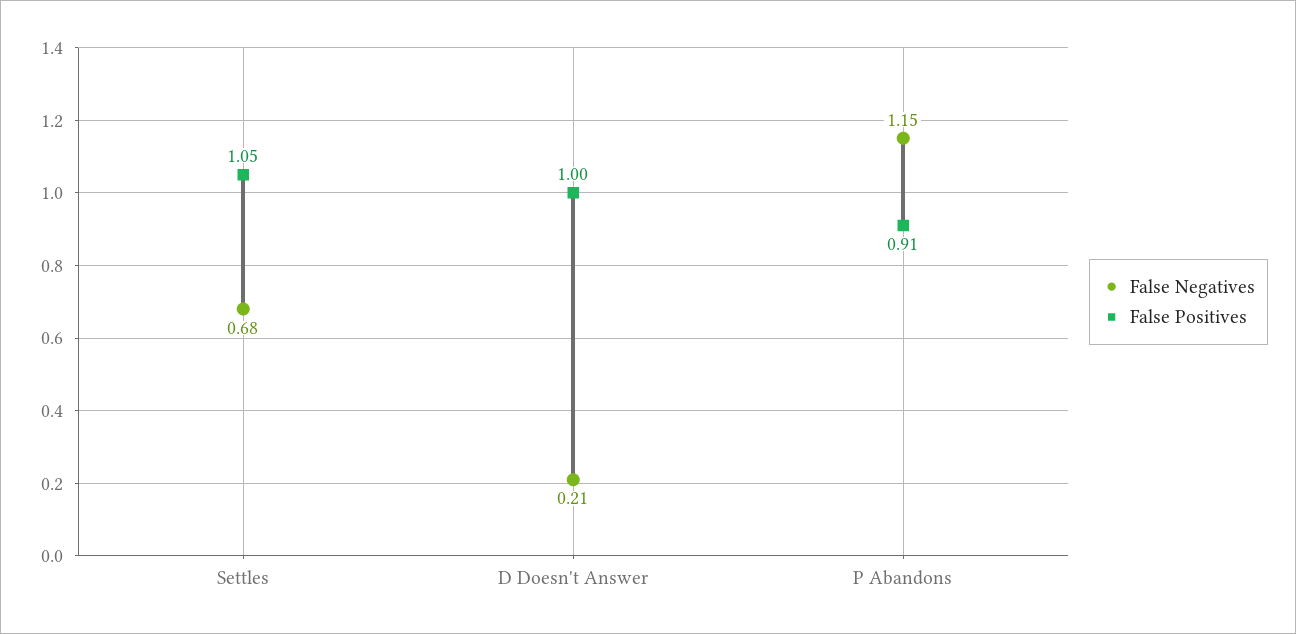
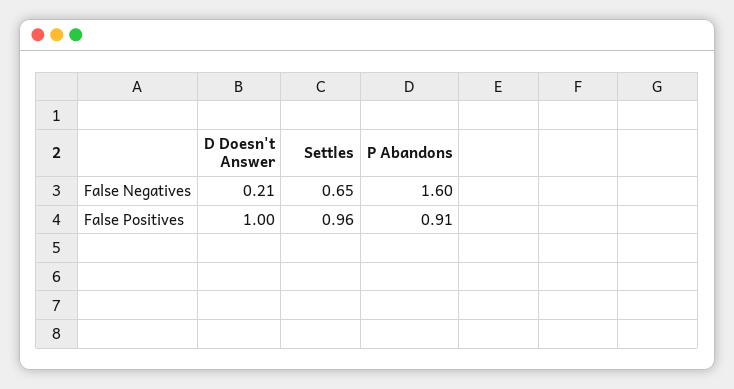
False Negatives, Settles: 0.68 -> 0.65
False Positives, Settles: 1.05 -> 0.96
False Negatives, P Abandons: 1.15 -> 1.6

